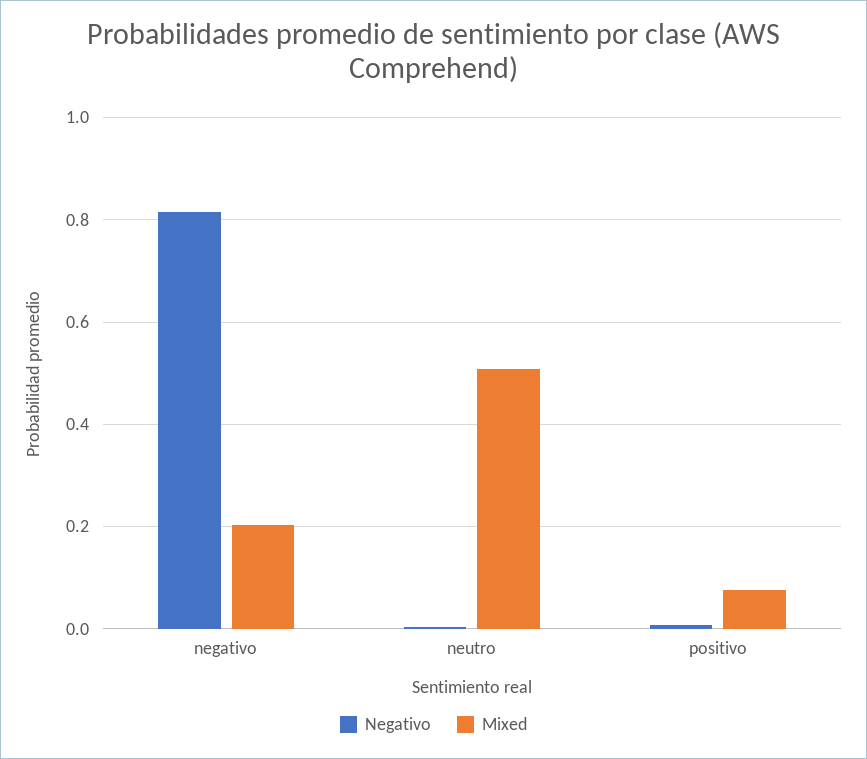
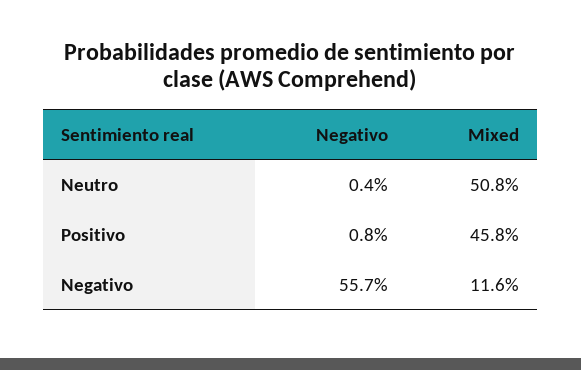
Negativo, negativo: 0.82 -> 0.557
Mixed, negativo: 0.2 -> 0.116
Mixed, positivo: 0.08 -> 0.458

